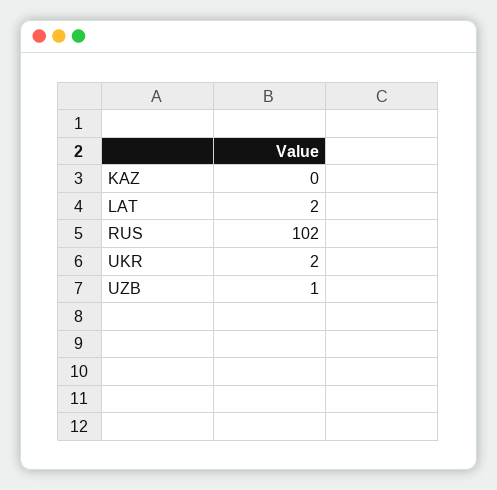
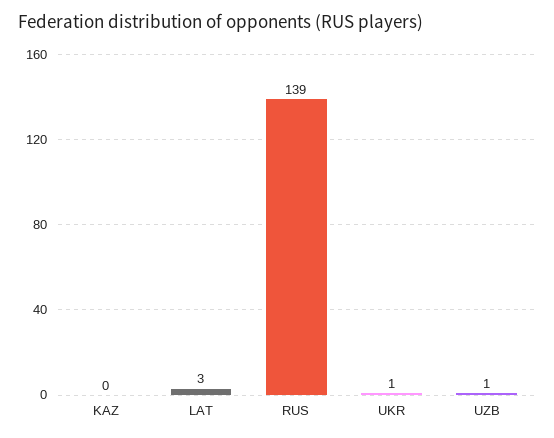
LAT: 2 -> 3
RUS: 102 -> 139
UKR: 2 -> 1

